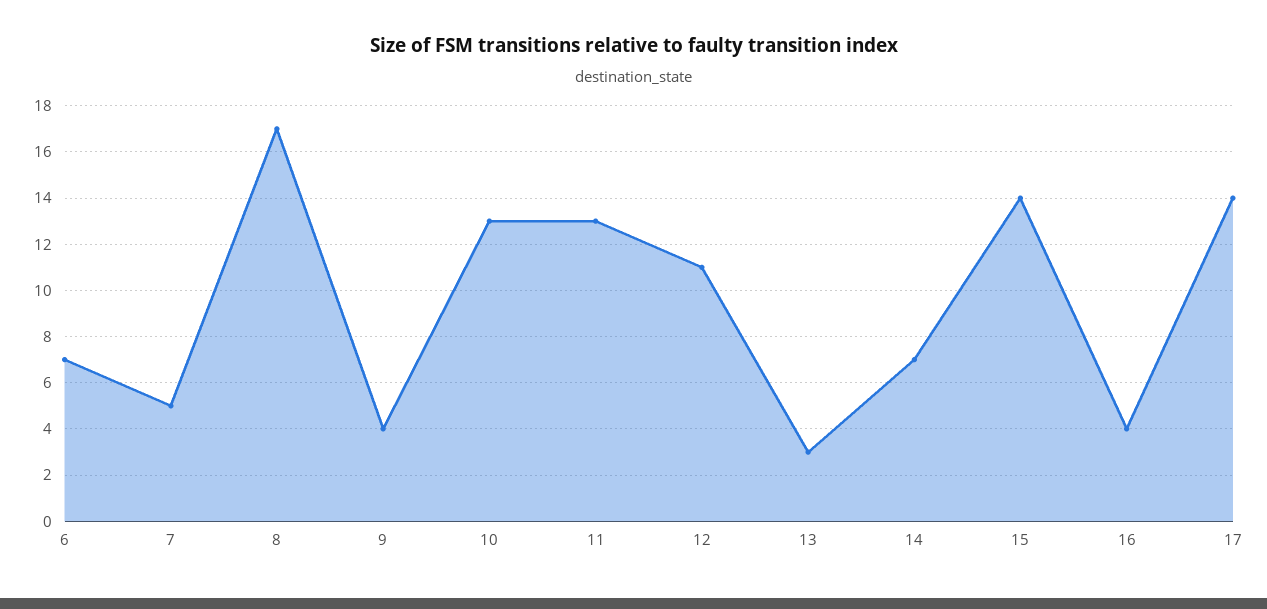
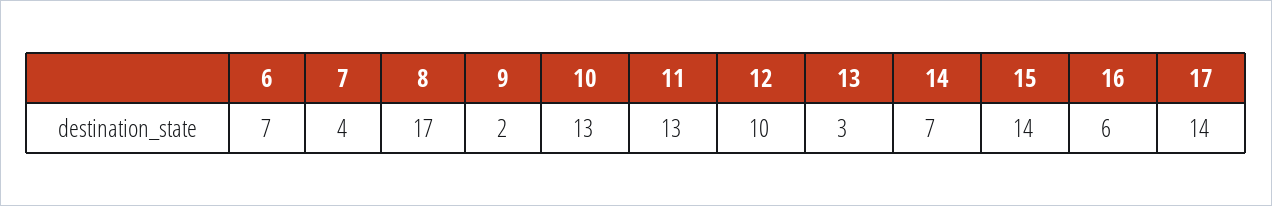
7: 5 -> 4
9: 4 -> 2
12: 11 -> 10
16: 4 -> 6

